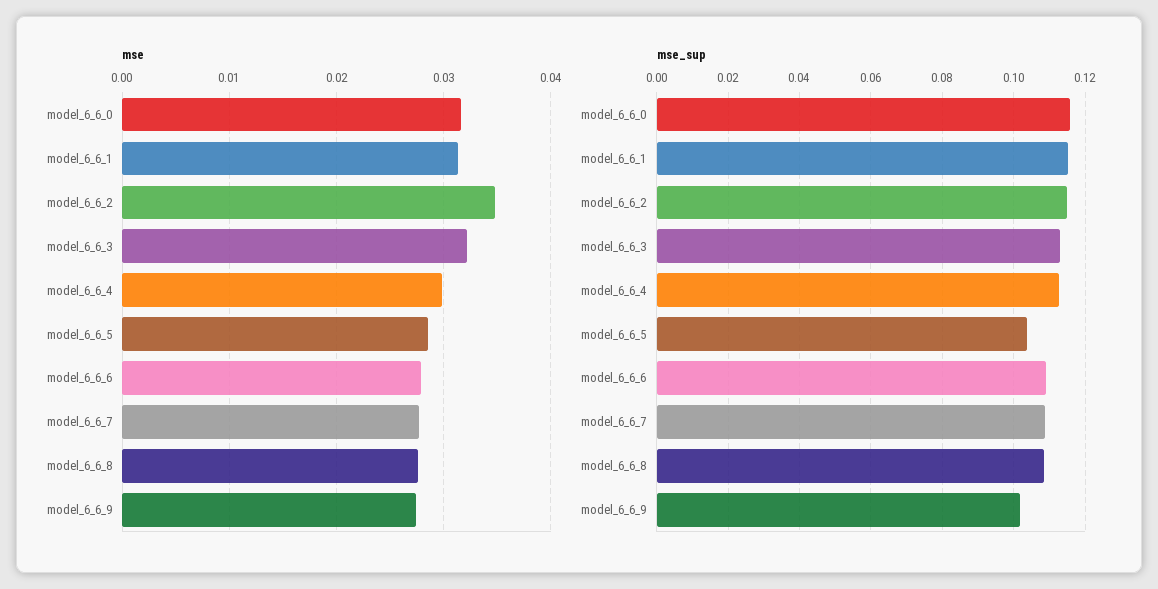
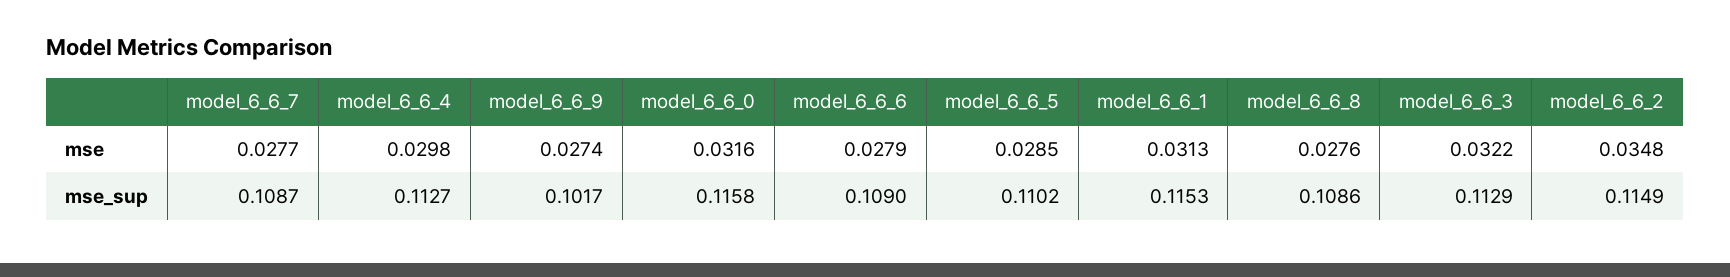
mse_sup, model_6_6_5: 0.104 -> 0.1102

